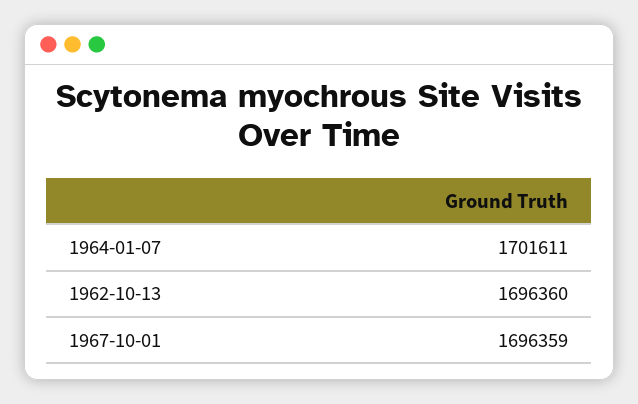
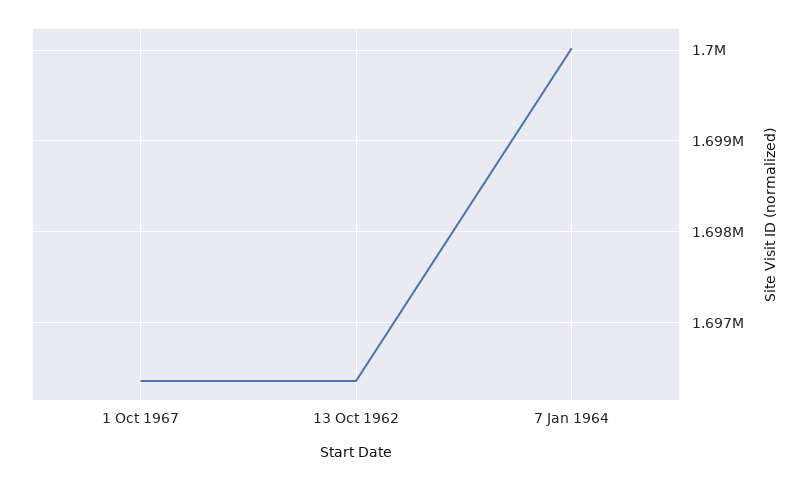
1964-01-07: 1701611 -> 1700000

